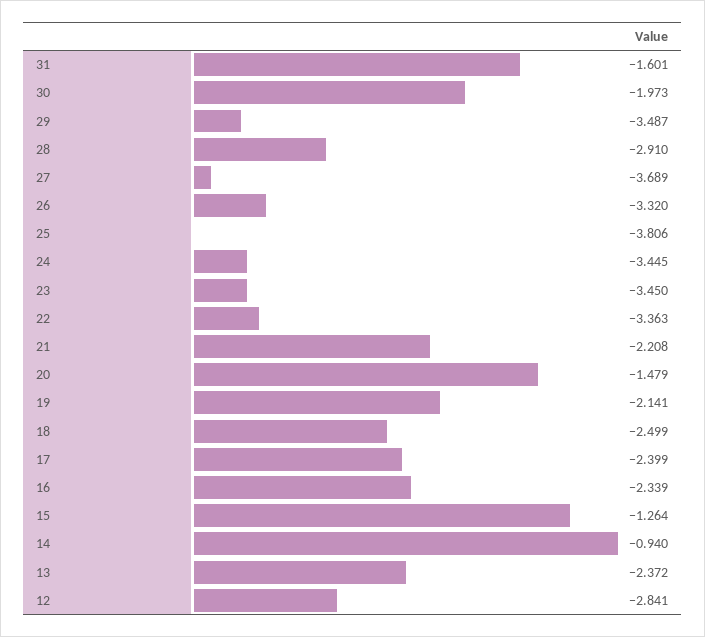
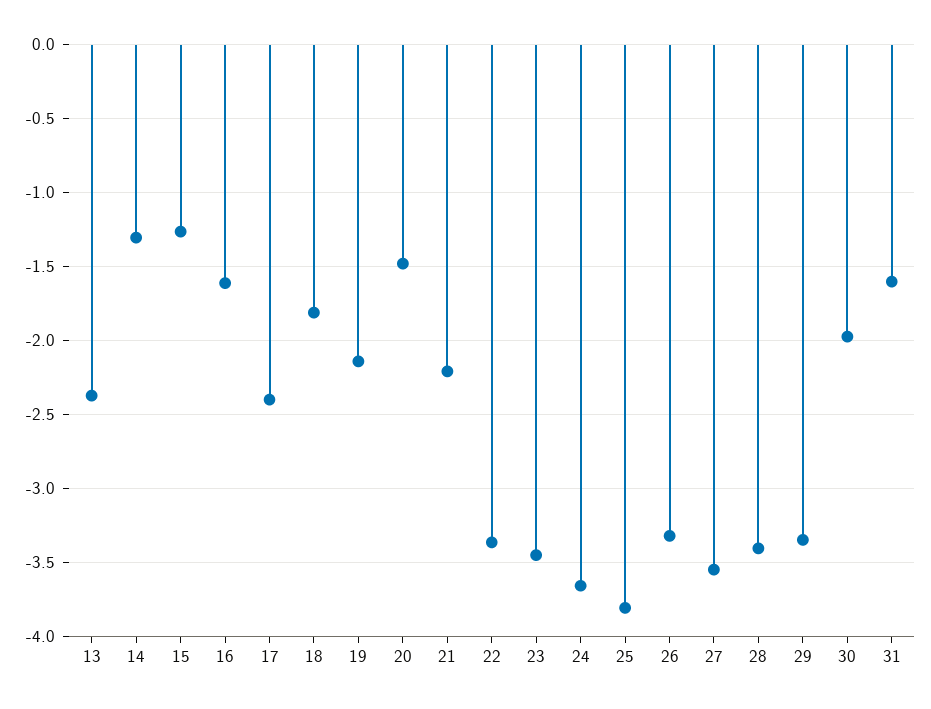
29: -3.487 -> -3.35
28: -2.91 -> -3.4
27: -3.689 -> -3.55
24: -3.445 -> -3.65
18: -2.499 -> -1.8
16: -2.339 -> -1.6
14: -0.94 -> -1.3
12: -2.841 -> none

